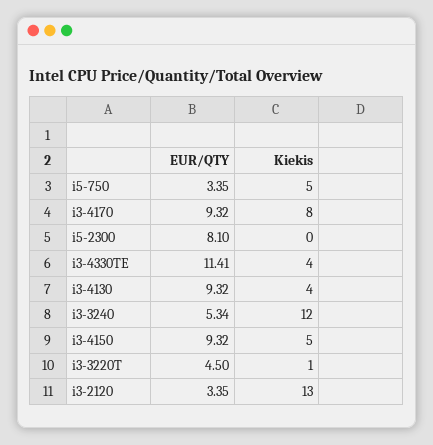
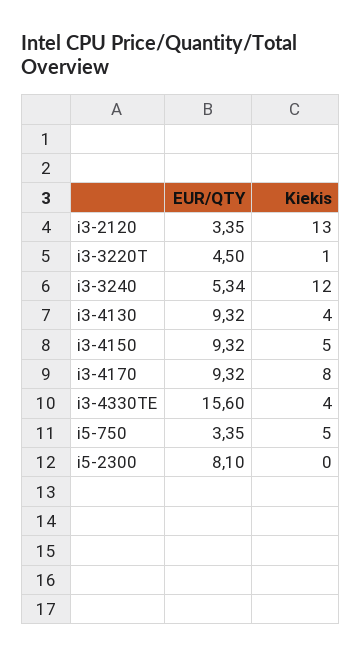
EUR/QTY, i3-4330TE: 11.41 -> 15.6

